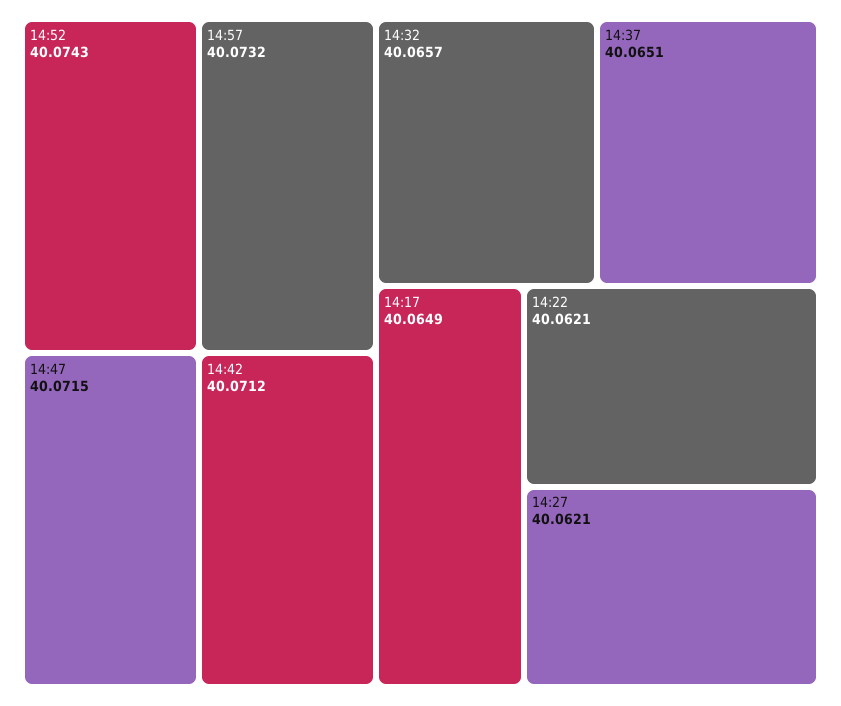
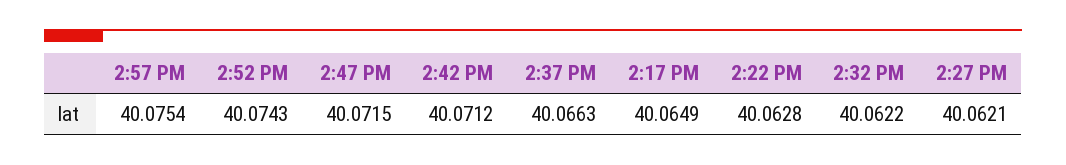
14:57: 40.0732 -> 40.0754
14:32: 40.0657 -> 40.0622
14:37: 40.0651 -> 40.0663
14:22: 40.0621 -> 40.0628

